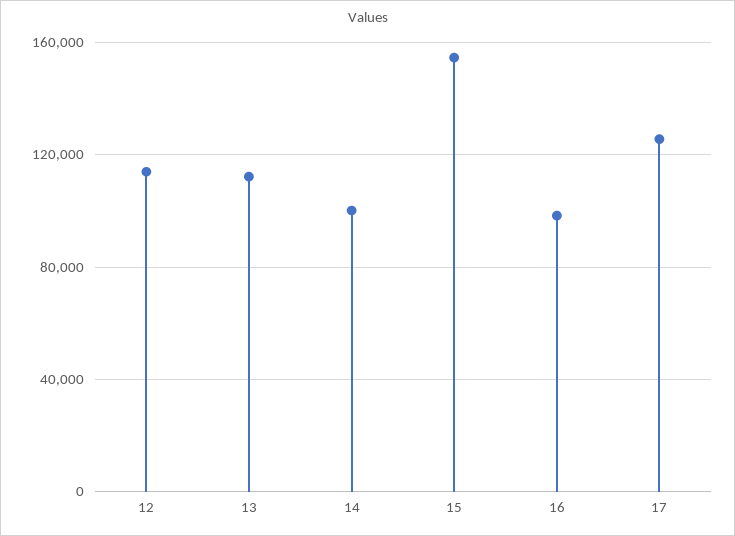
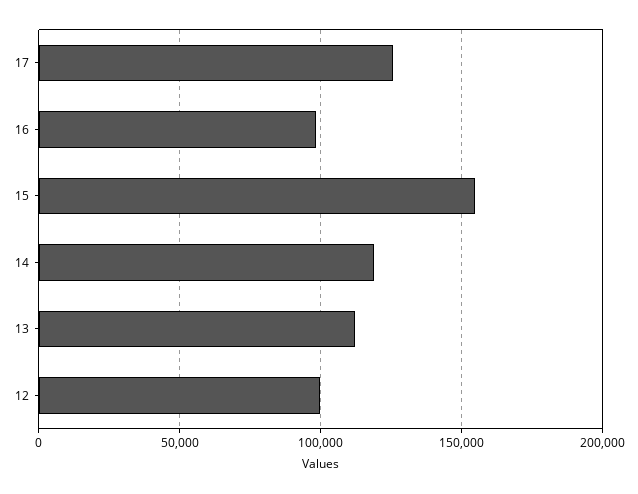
12: 115000 -> 100000
14: 100000 -> 120000

